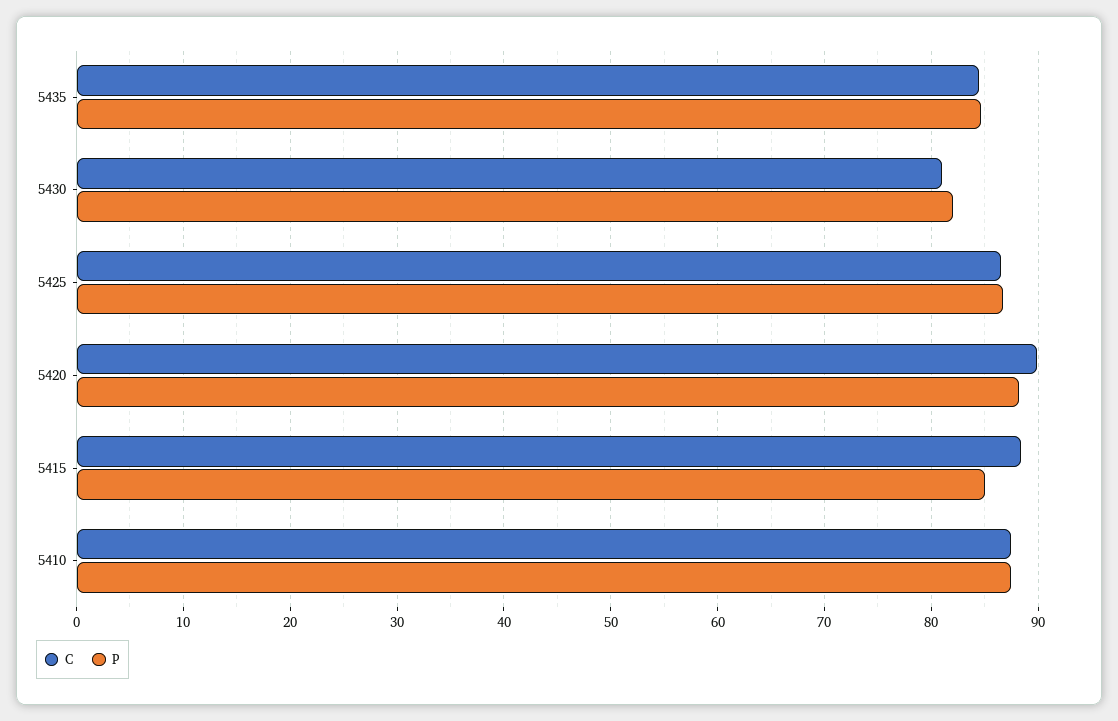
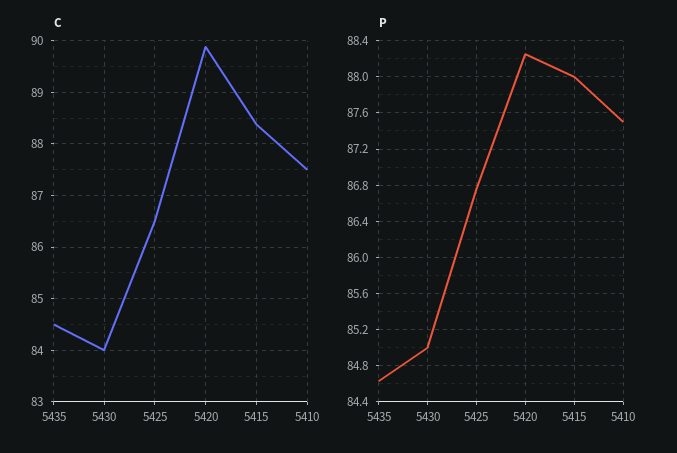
C, 5430: 81 -> 84
P, 5430: 82 -> 85
P, 5415: 85 -> 88

